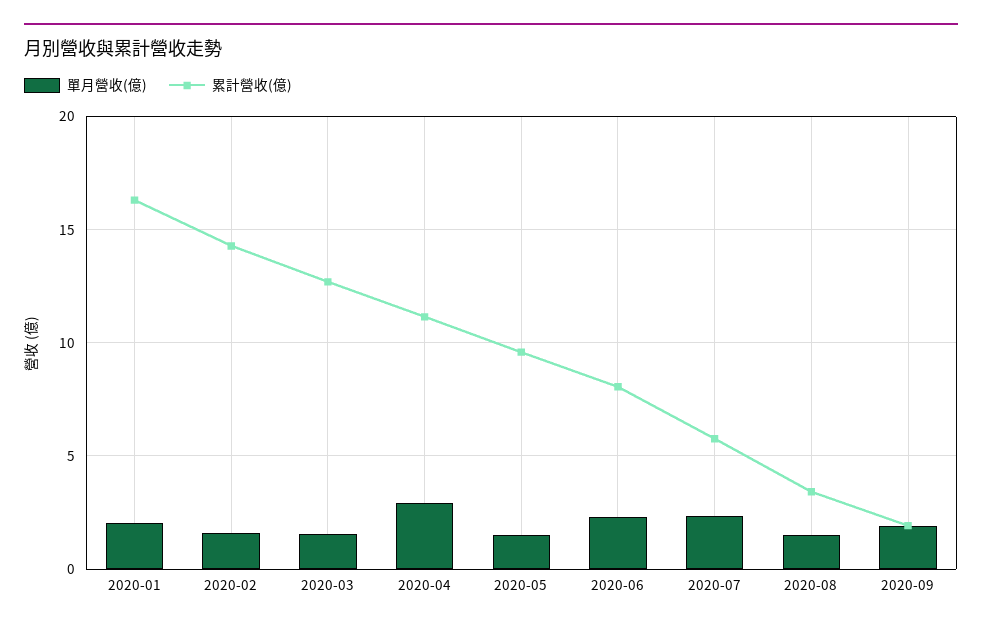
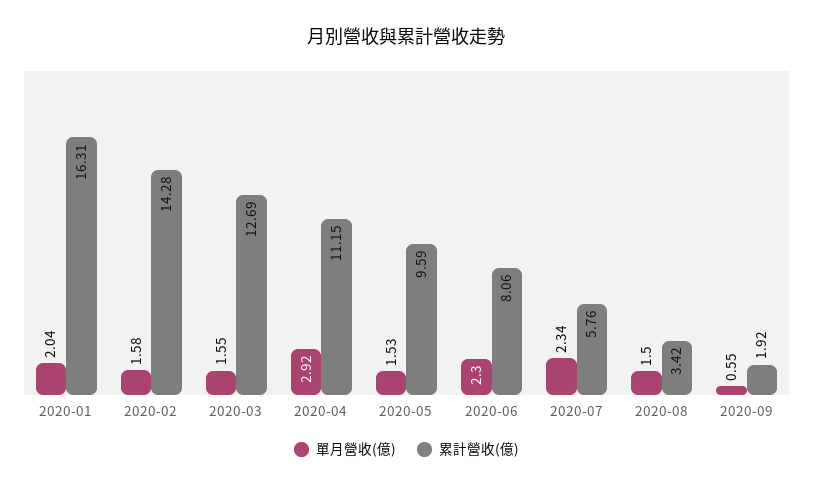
單月營收(億), 2020-09: 2 -> 0.55

